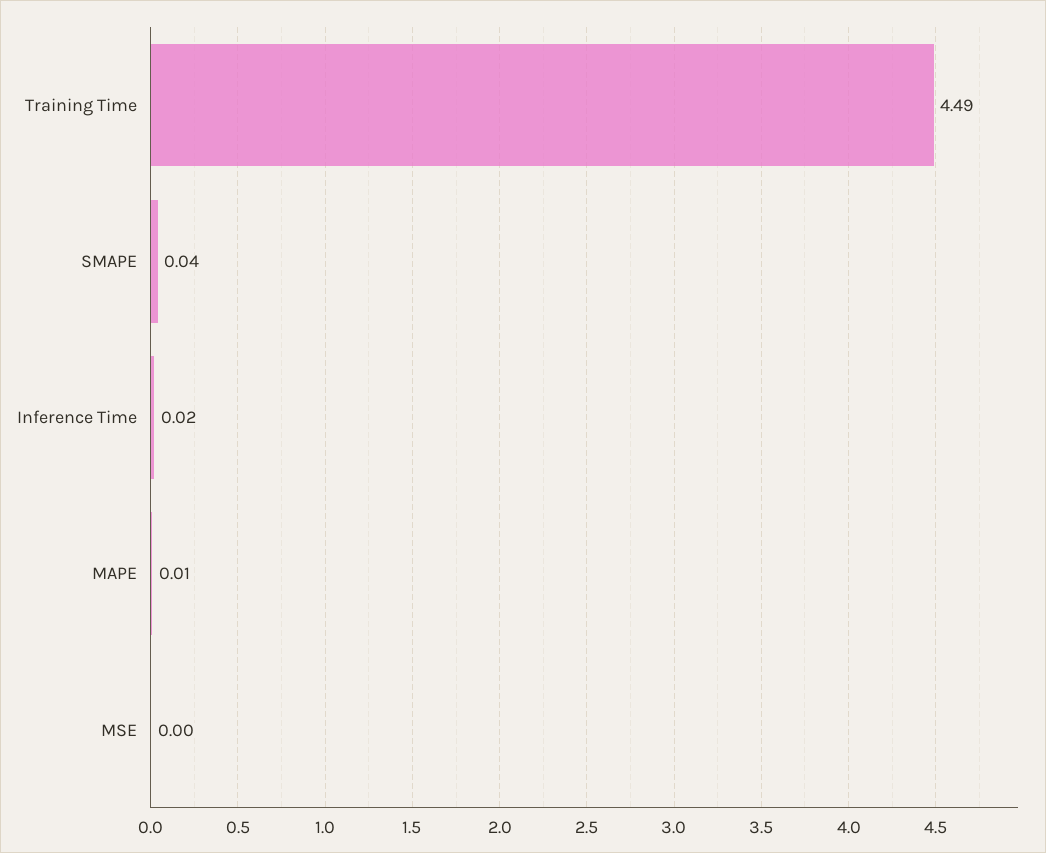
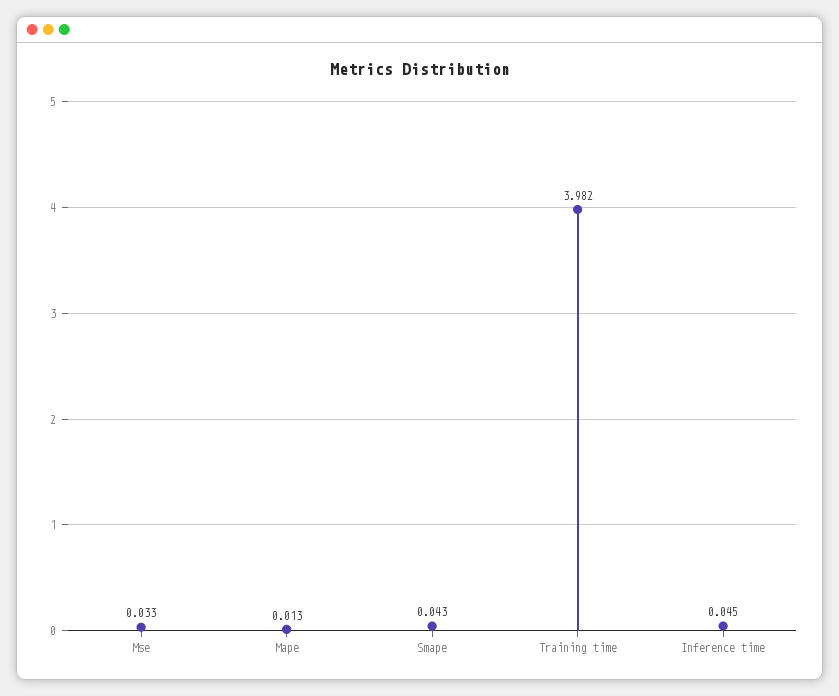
Training Time: 4.49 -> 3.982
Inference Time: 0.02 -> 0.045
MSE: 0 -> 0.033

